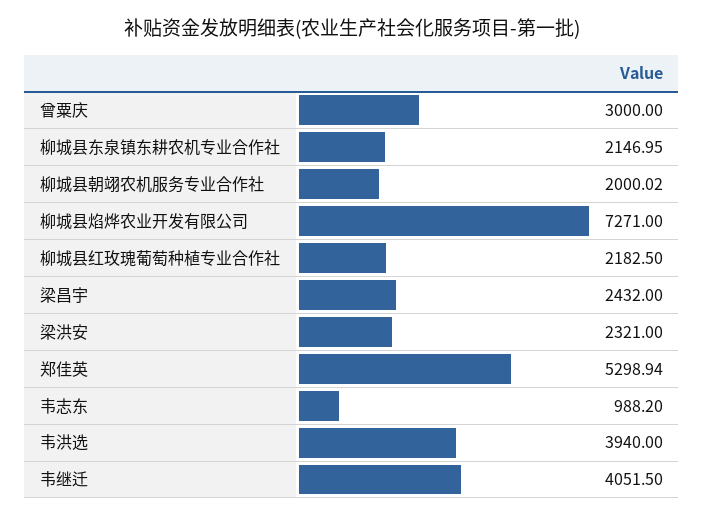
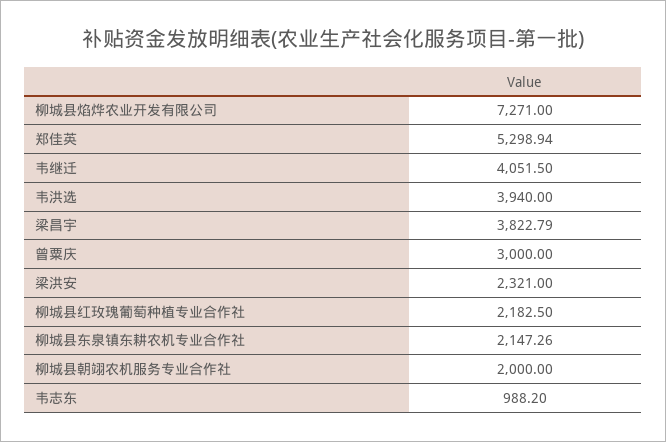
柳城县东泉镇东耕农机专业合作社: 2146.95 -> 2147.26
柳城县朝翊农机服务专业合作社: 2000.02 -> 2000
梁昌宇: 2432 -> 3822.79

